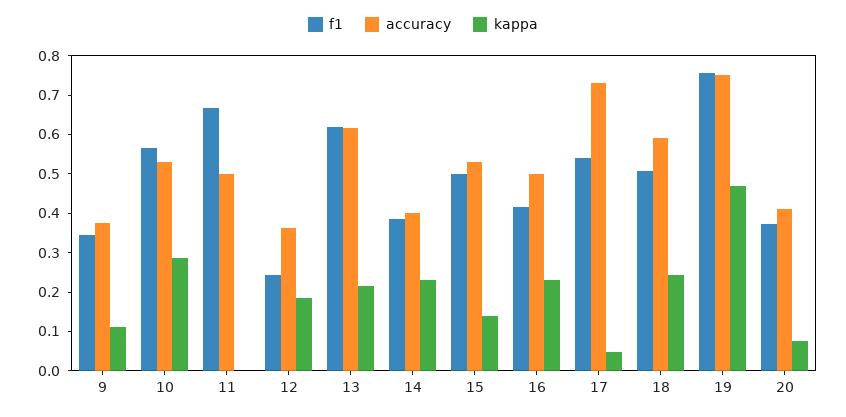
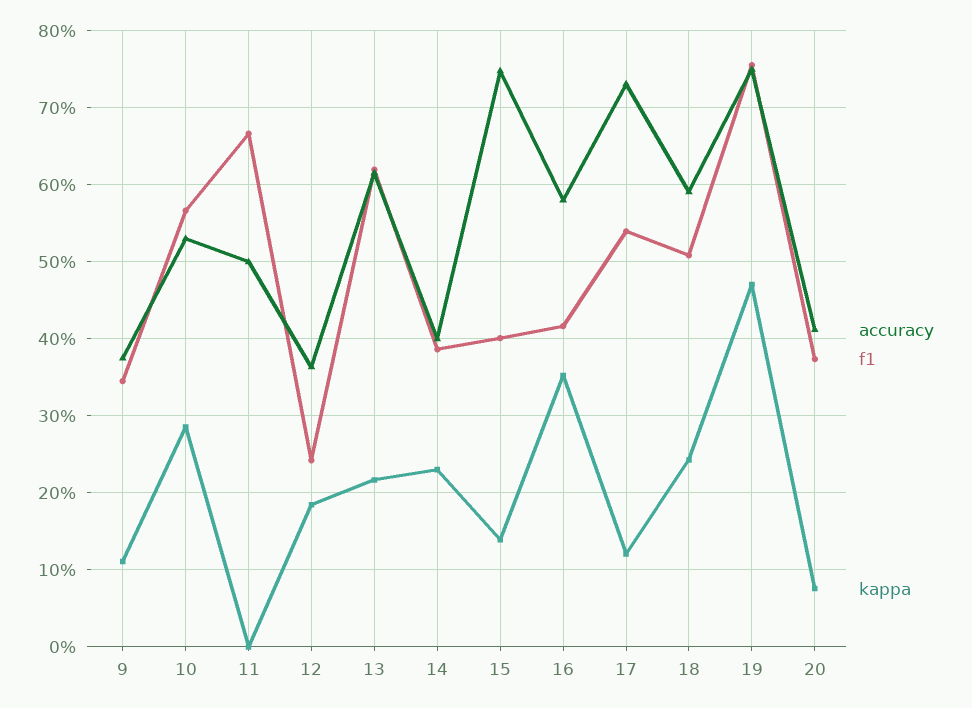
f1, 15: 0.5 -> 0.4
accuracy, 15: 0.525 -> 0.75
accuracy, 16: 0.5 -> 0.58
kappa, 16: 0.225 -> 0.35
kappa, 17: 0.05 -> 0.12

